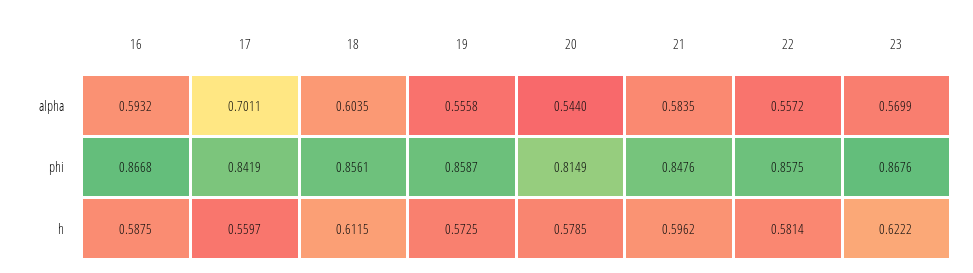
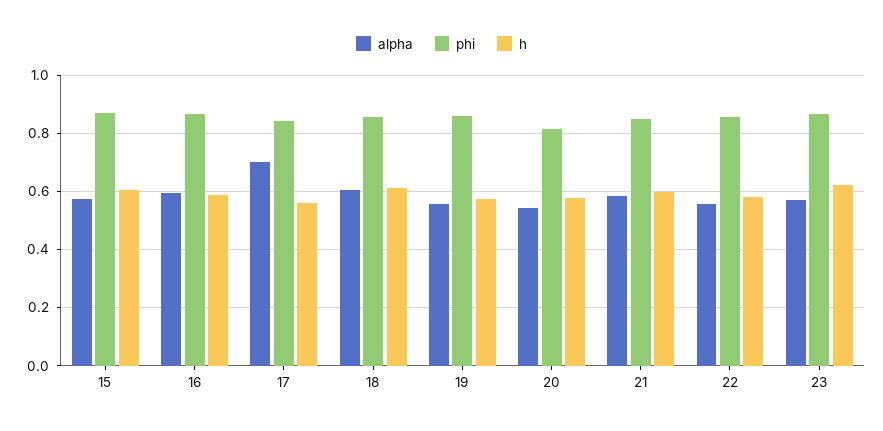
alpha, 15: none -> 0.575
phi, 15: none -> 0.875
h, 15: none -> 0.6

